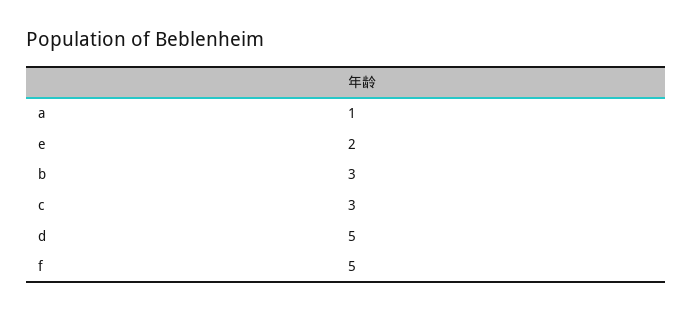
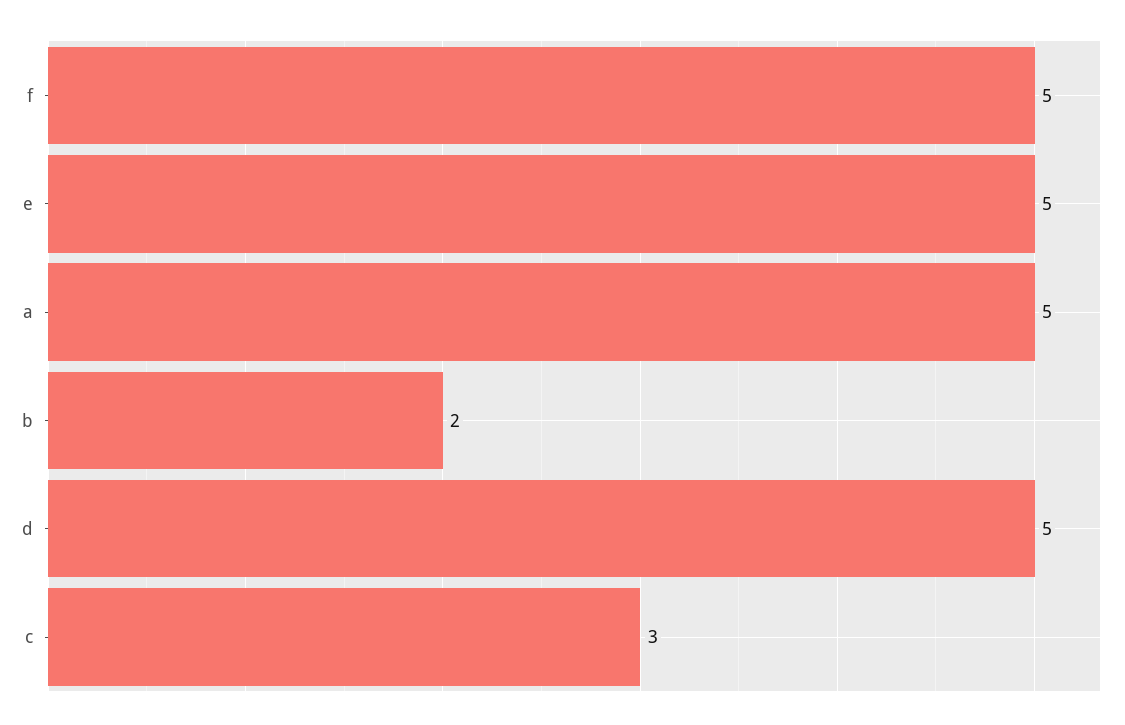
a: 1 -> 5
e: 2 -> 5
b: 3 -> 2

